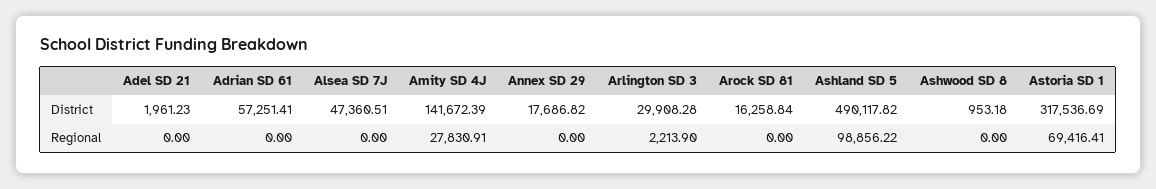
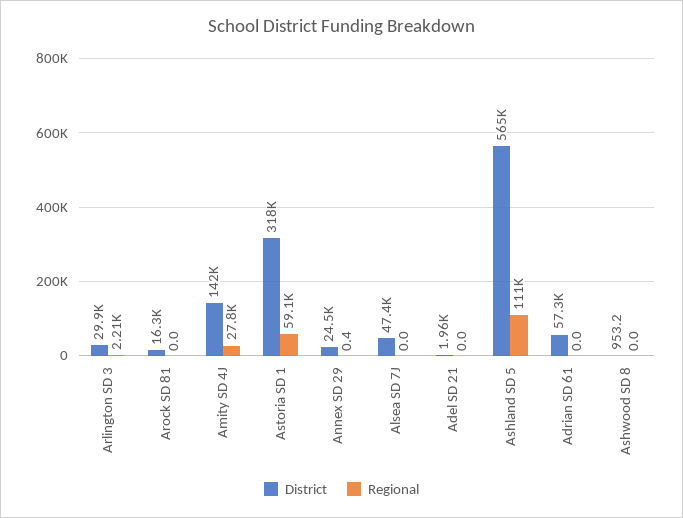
District, Annex SD 29: 17686.82 -> 24500
District, Ashland SD 5: 490117.82 -> 565000
Regional, Annex SD 29: 0 -> 0.4
Regional, Ashland SD 5: 98856.22 -> 111000
Regional, Astoria SD 1: 69416.41 -> 59100

